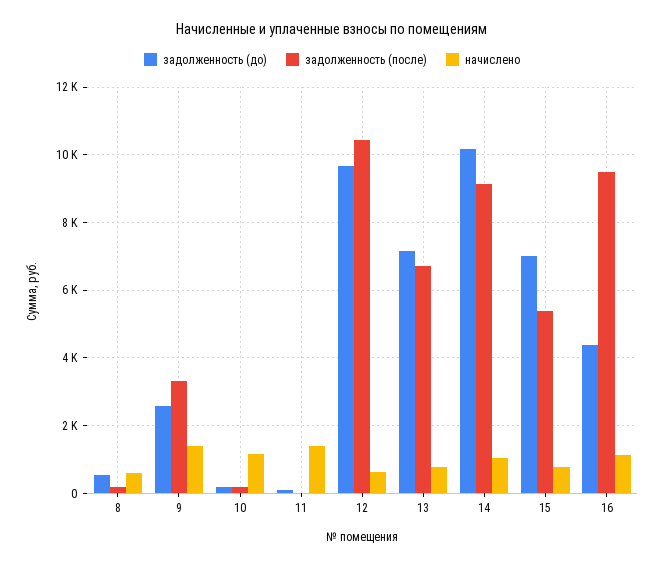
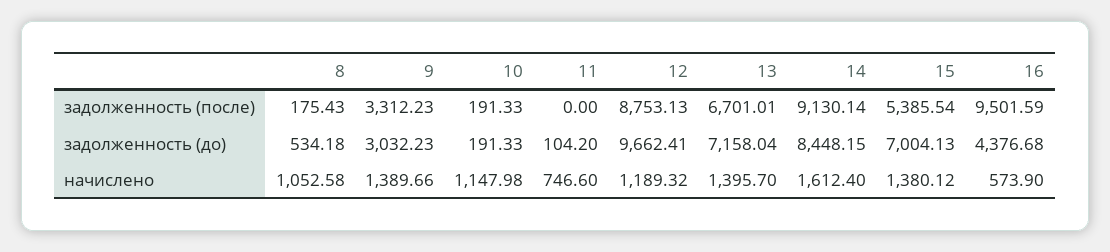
начислено, 8: 600 -> 1052.58
задолженность (до), 9: 2600 -> 3032.23
начислено, 11: 1400 -> 746.6
задолженность (после), 12: 10400 -> 8753.13
начислено, 12: 600 -> 1189.32
начислено, 13: 800 -> 1395.7
задолженность (до), 14: 10200 -> 8448.15
начислено, 14: 1000 -> 1612.4
начислено, 15: 800 -> 1380.12
начислено, 16: 1200 -> 573.9

